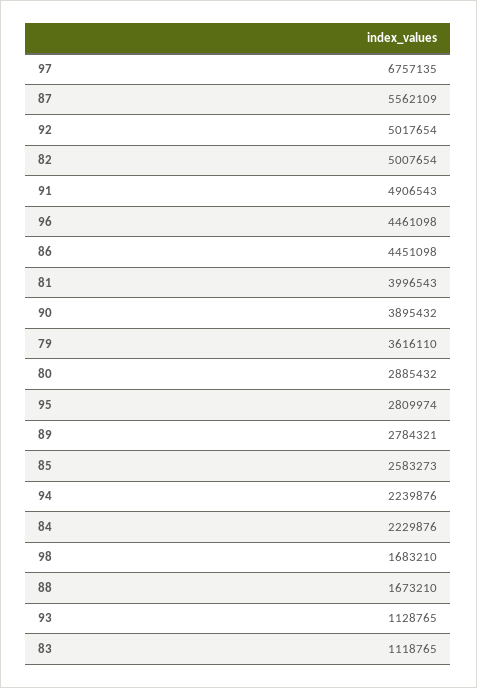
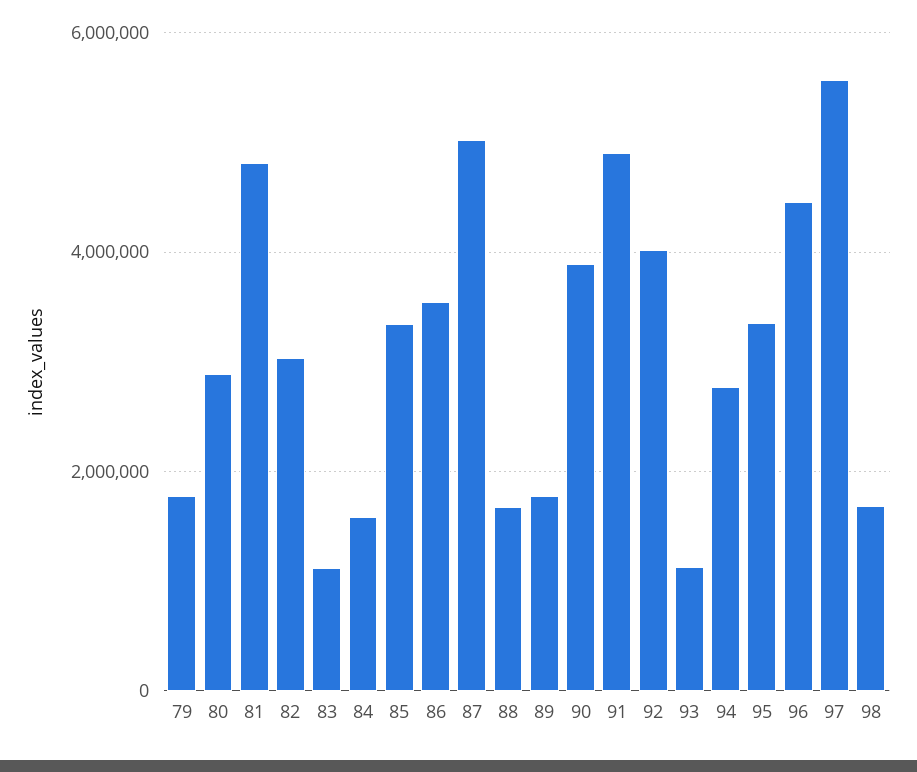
97: 6757135 -> 5600000
87: 5562109 -> 5000000
92: 5017654 -> 4000000
82: 5007654 -> 3000000
86: 4451098 -> 3600000
81: 3996543 -> 4800000
79: 3616110 -> 1800000
95: 2809974 -> 3400000
89: 2784321 -> 1800000
85: 2583273 -> 3400000
94: 2239876 -> 2800000
84: 2229876 -> 1600000

